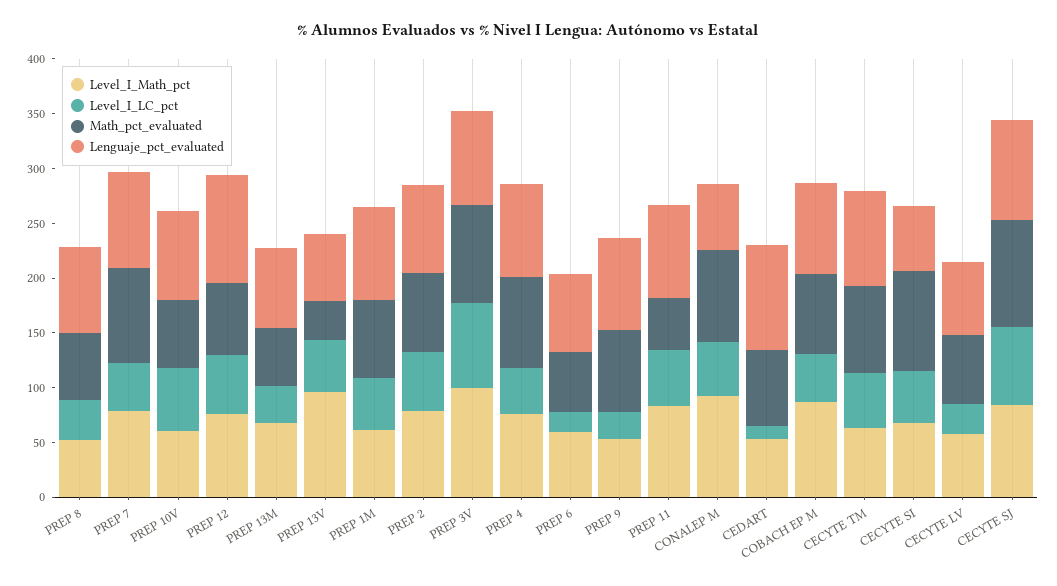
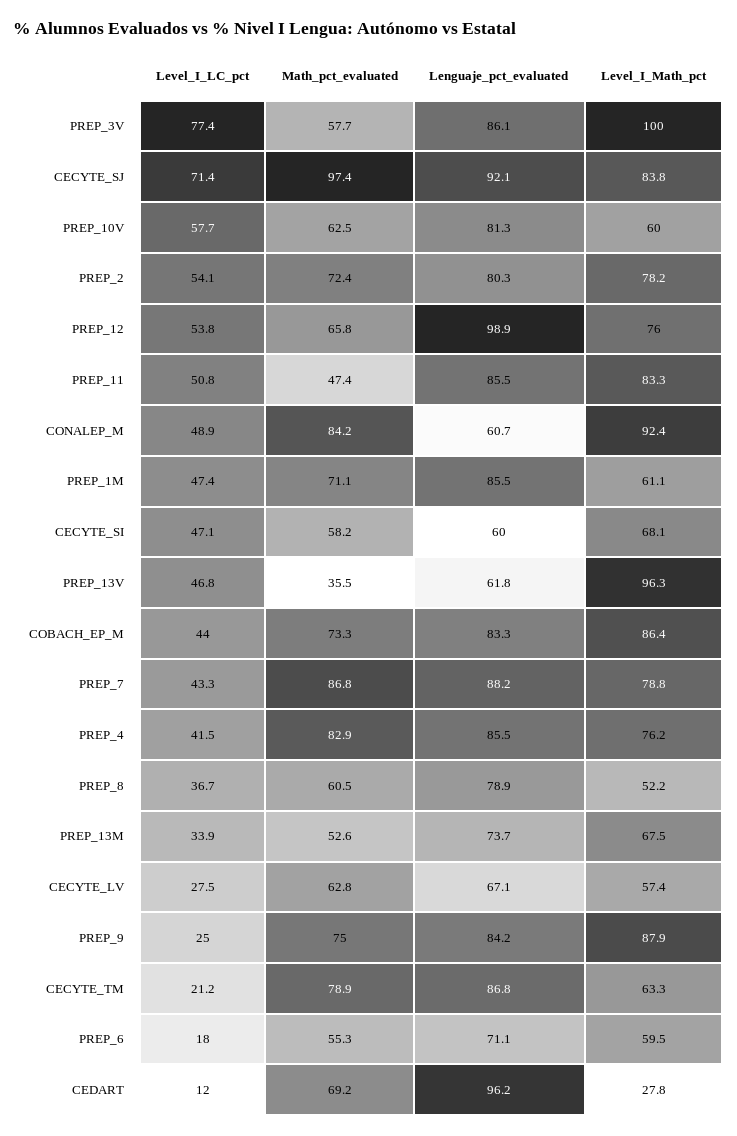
Math_pct_evaluated, PREP 3V: 90 -> 57.7
Level_I_Math_pct, PREP 9: 50 -> 87.9
Level_I_Math_pct, CEDART: 50 -> 27.8
Level_I_LC_pct, CECYTE TM: 50 -> 21.2
Math_pct_evaluated, CECYTE SI: 90 -> 58.2

